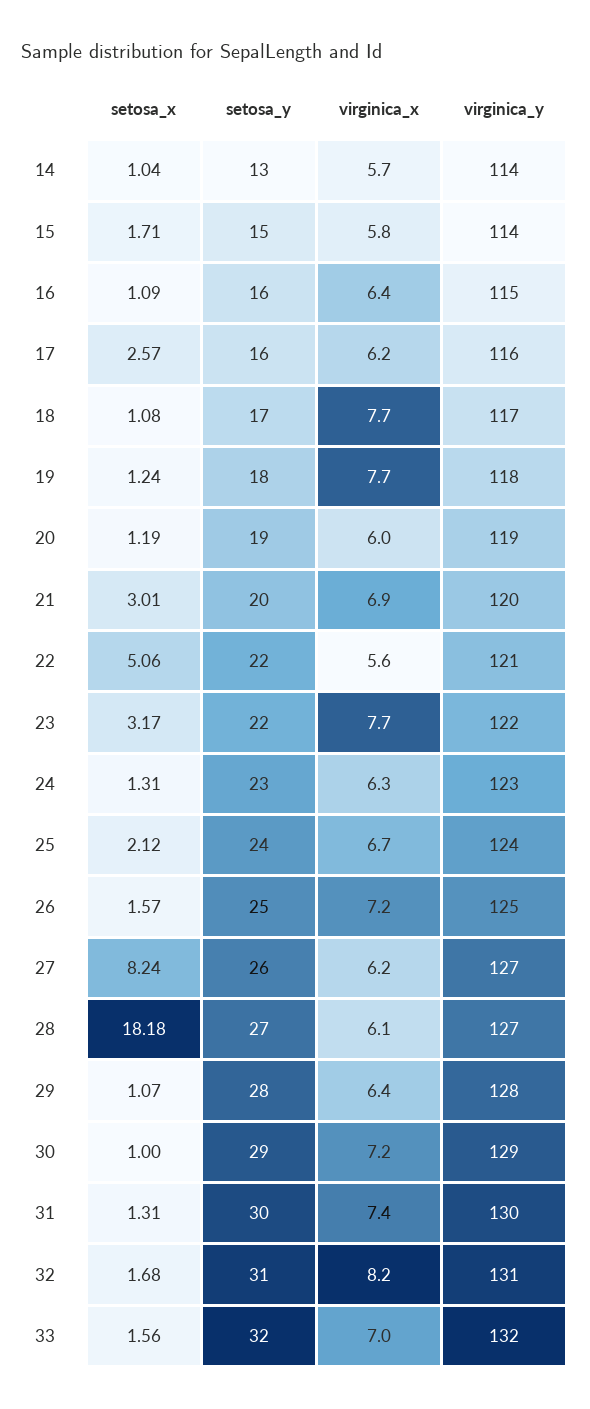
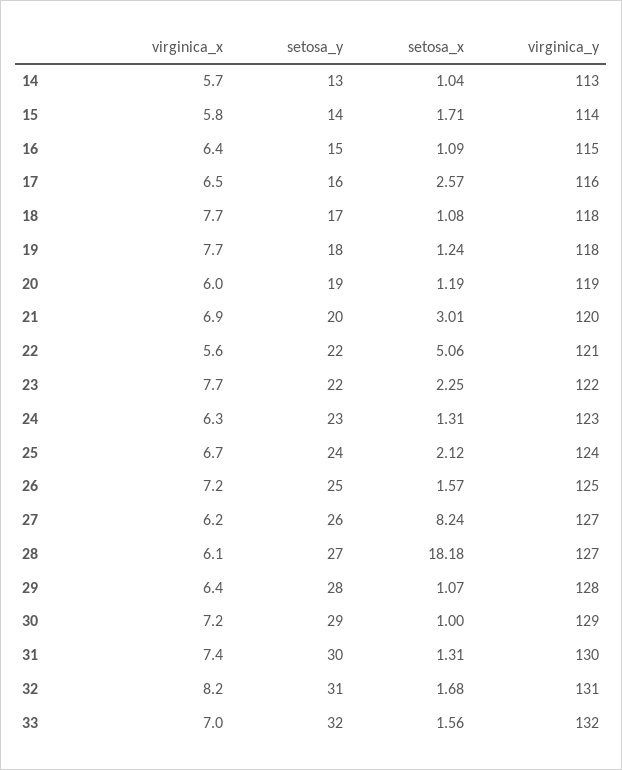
virginica_y, 14: 114 -> 113
setosa_y, 15: 15 -> 14
setosa_y, 16: 16 -> 15
virginica_x, 17: 6.2 -> 6.5
virginica_y, 18: 117 -> 118
setosa_x, 23: 3.17 -> 2.25

